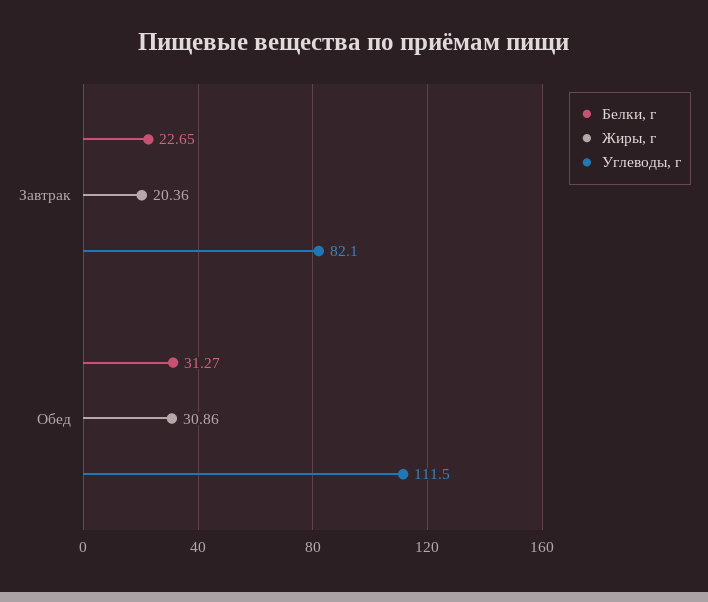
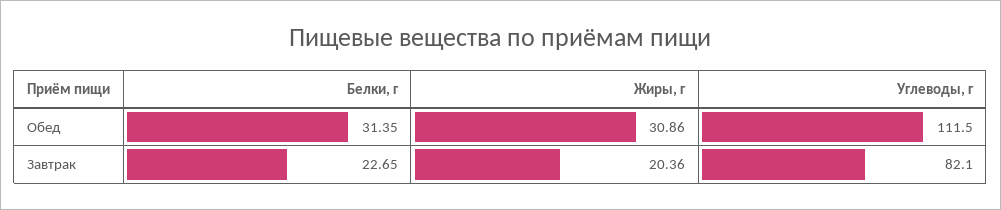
Белки, г, Обед: 31.27 -> 31.35

